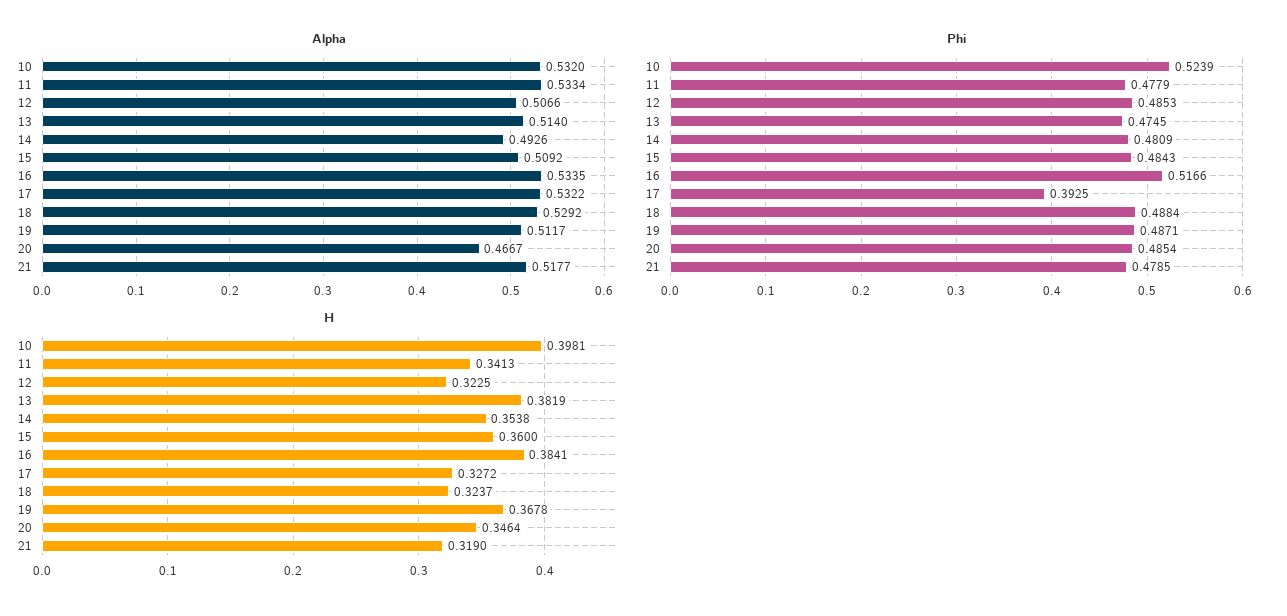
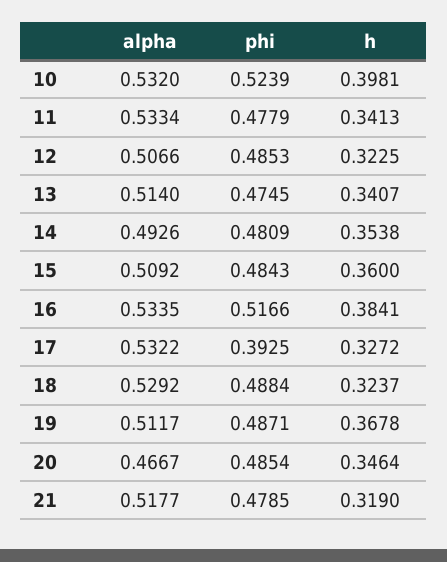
H, 13: 0.3819 -> 0.3407

